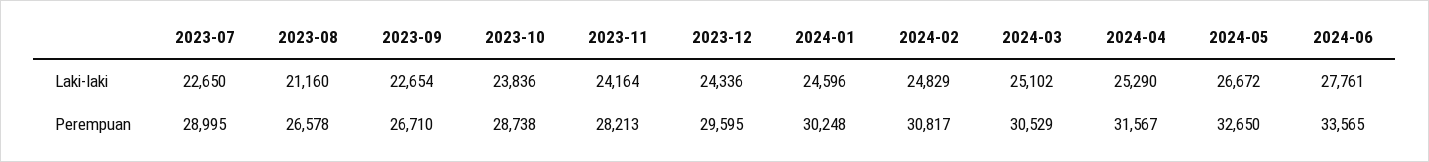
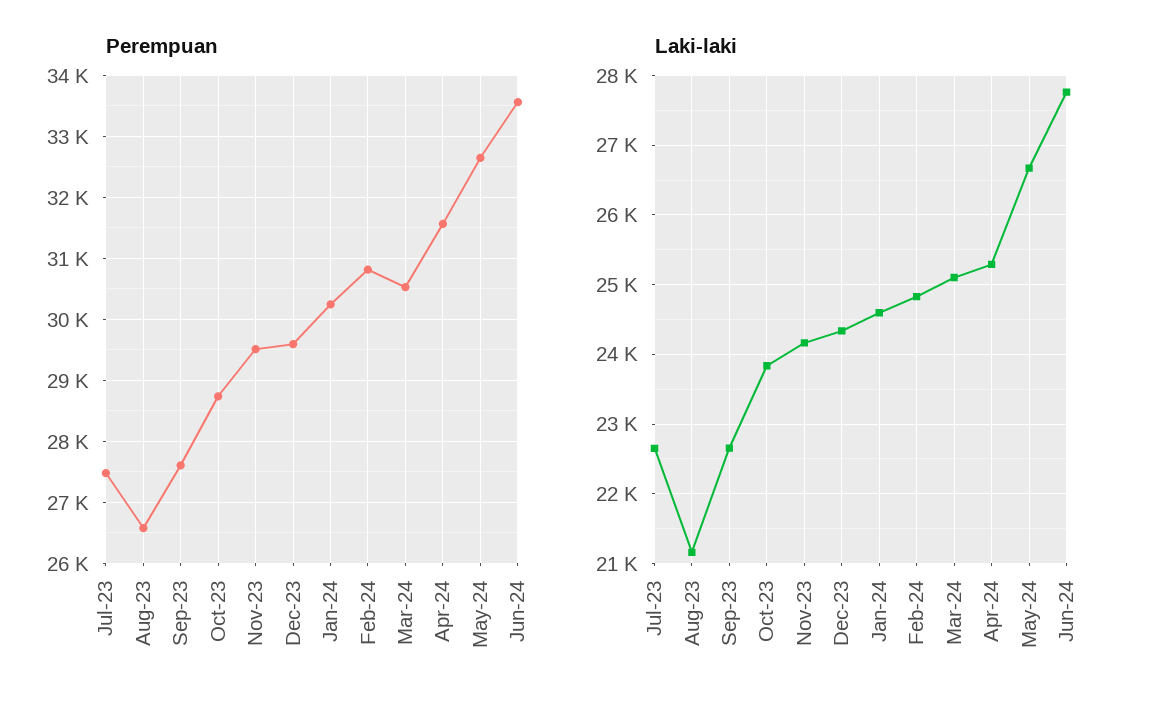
Perempuan, 2023-07: 28995 -> 27500
Perempuan, 2023-09: 26710 -> 27600
Perempuan, 2023-11: 28213 -> 29500

